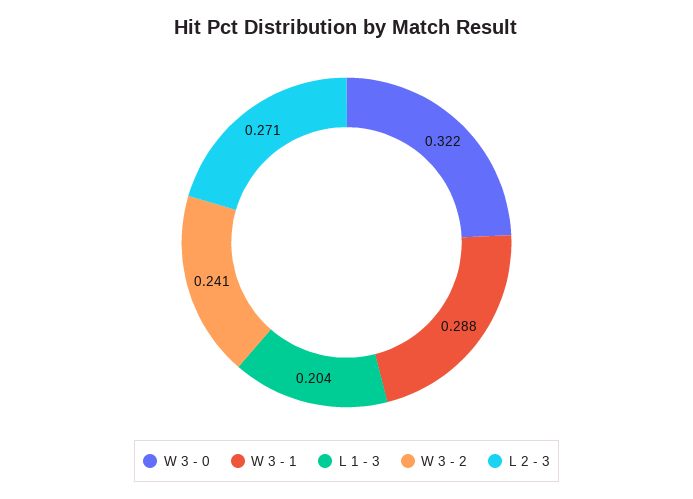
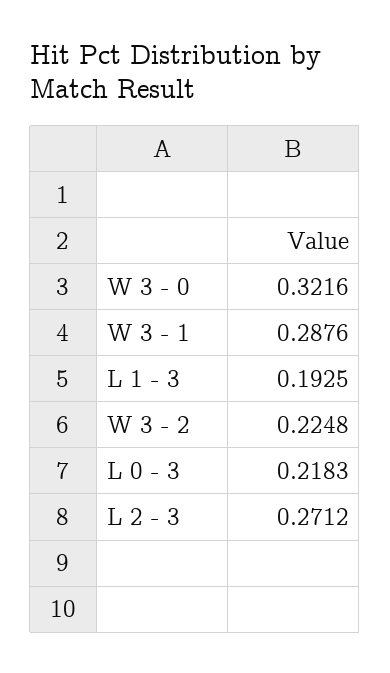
L 1 - 3: 0.204 -> 0.1925
W 3 - 2: 0.241 -> 0.2248
L 0 - 3: none -> 0.2183

